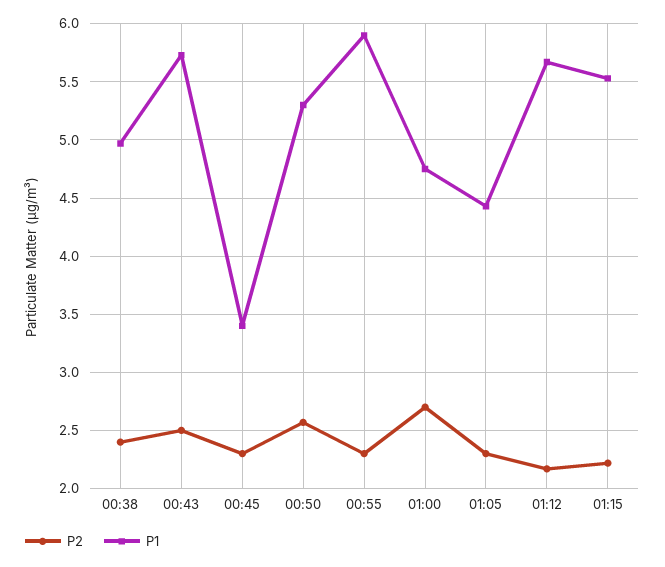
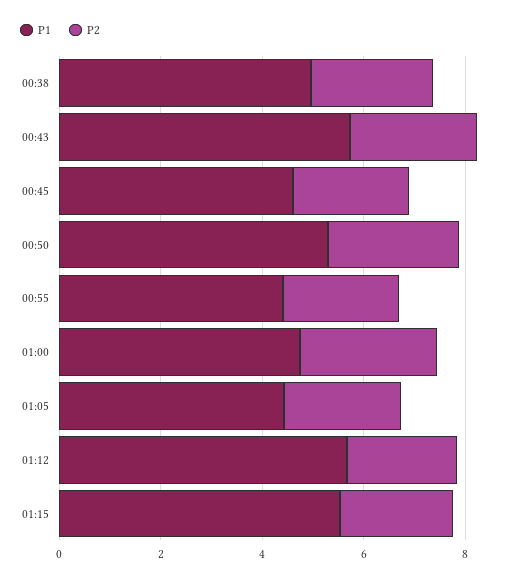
P1, 00:45: 3.4 -> 4.5
P1, 00:55: 5.9 -> 4.5

